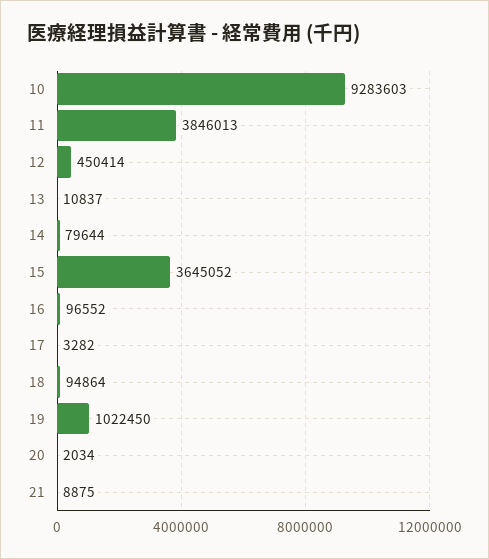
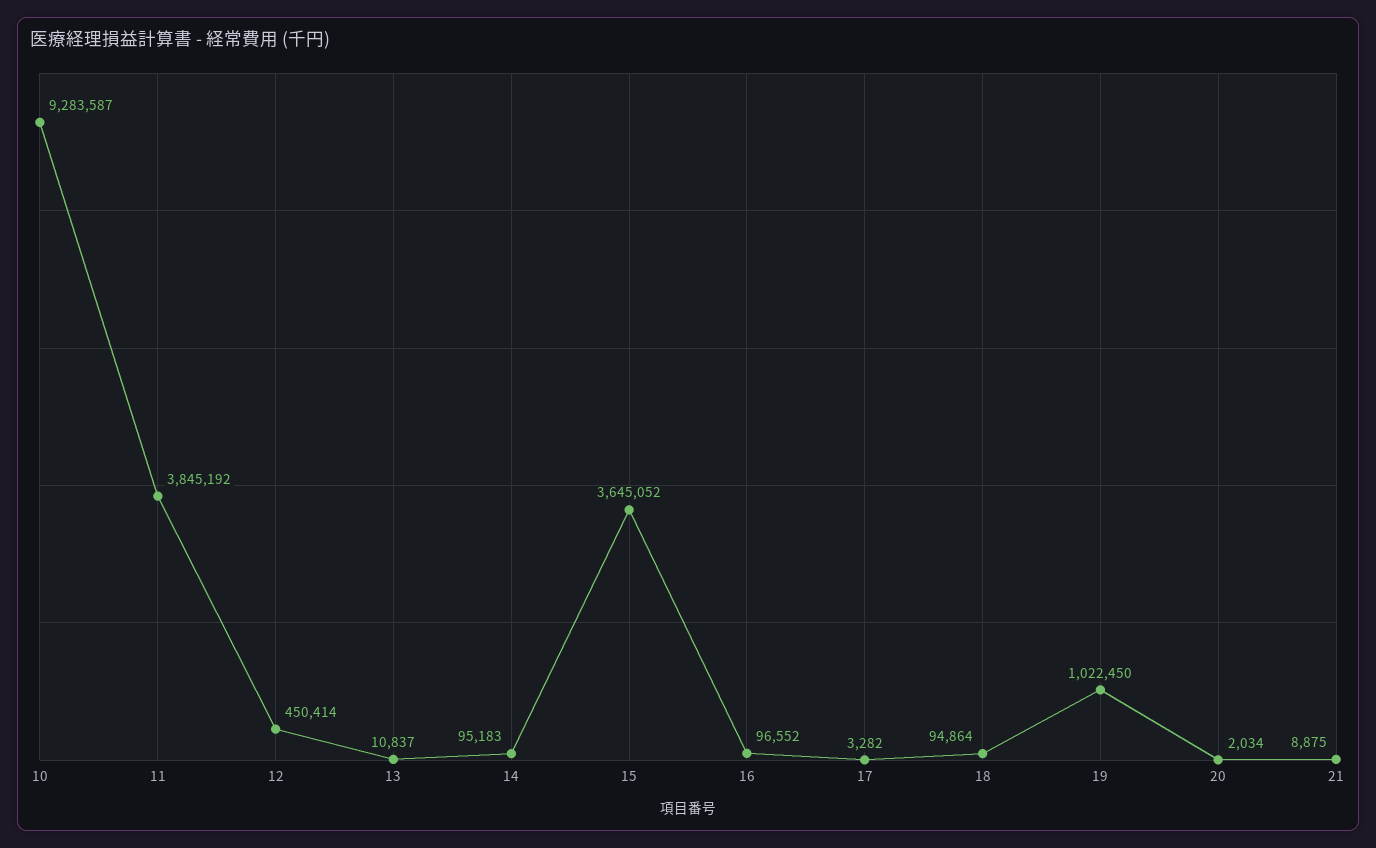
10: 9283603 -> 9283587
11: 3846013 -> 3845192
14: 79644 -> 95183

